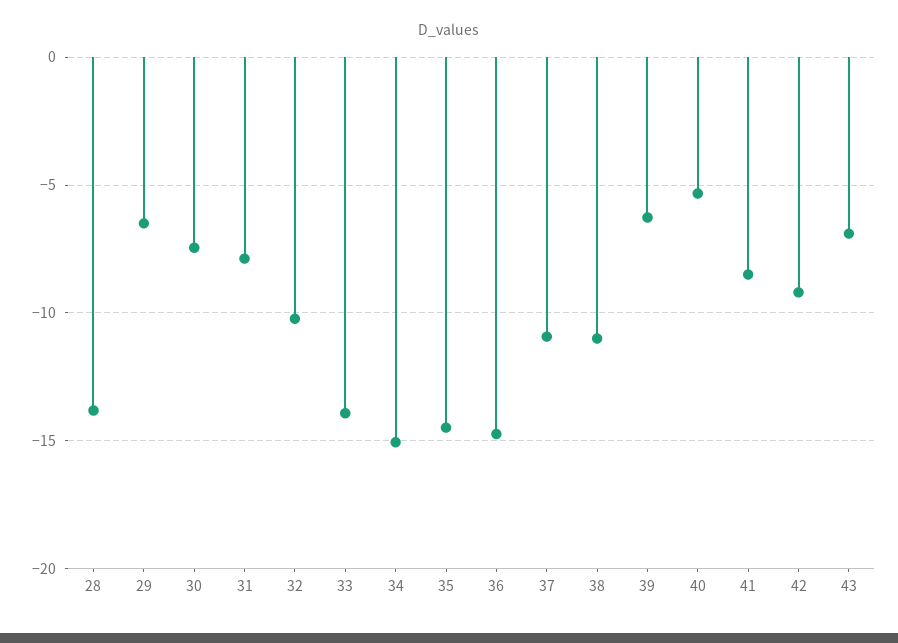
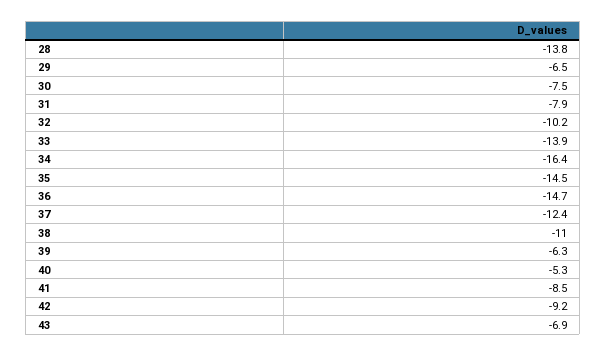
34: -15 -> -16.4
37: -11 -> -12.4

